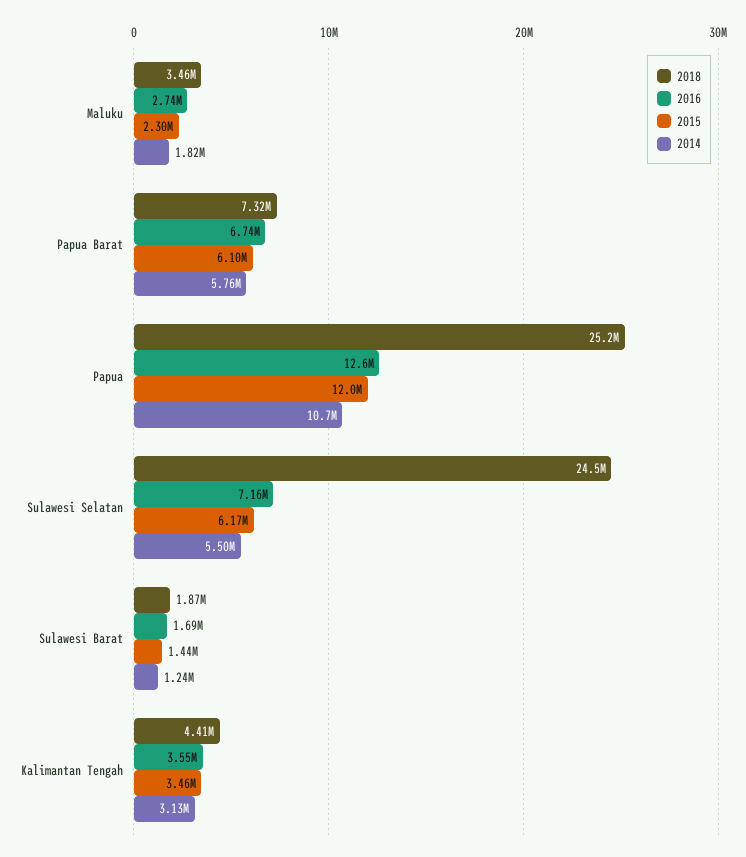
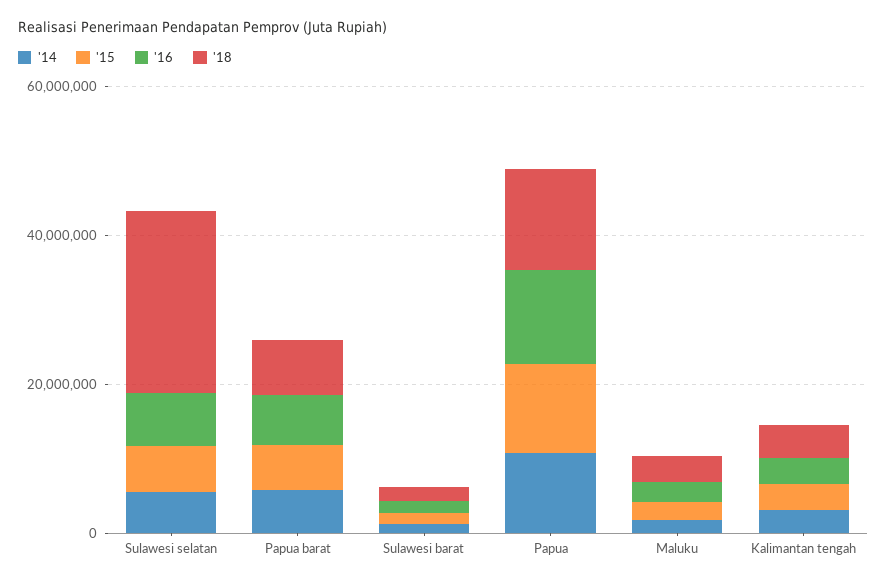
2018, Papua: 25200000 -> 15000000

